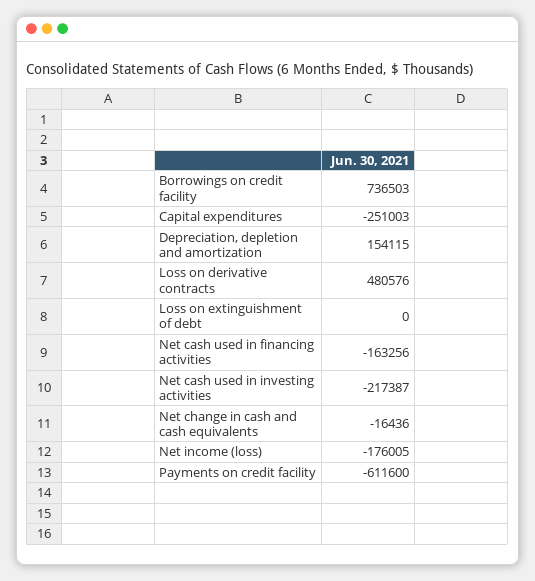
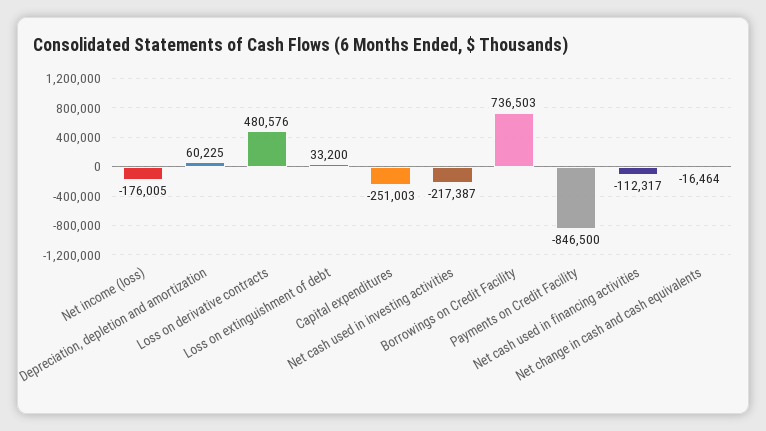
Depreciation, depletion and amortization: 154115 -> 60225
Loss on extinguishment of debt: 0 -> 33200
Net cash used in financing activities: -163256 -> -112317
Net change in cash and cash equivalents: -16436 -> -16464
Payments on credit facility: -611600 -> -846500

